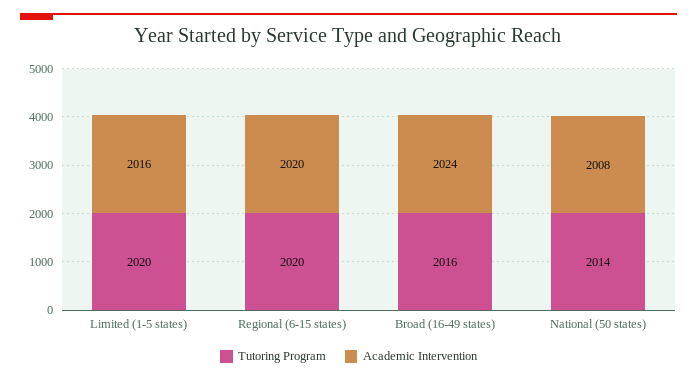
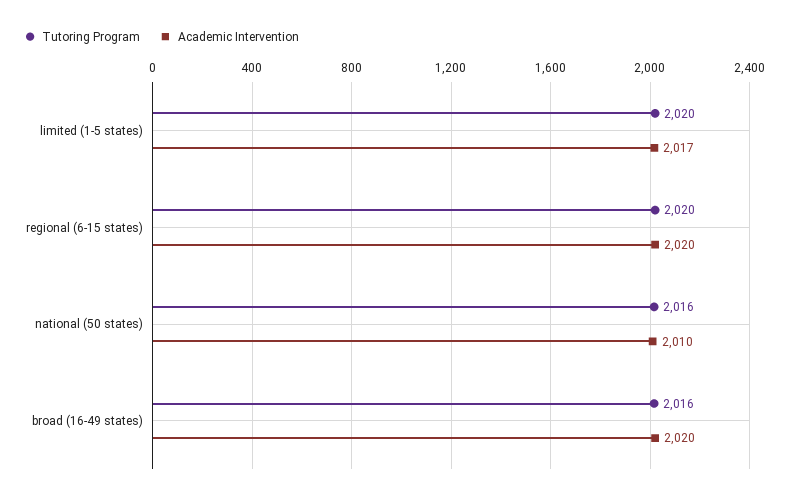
Academic Intervention, Limited (1-5 states): 2016 -> 2017
Academic Intervention, Broad (16-49 states): 2024 -> 2020
Tutoring Program, National (50 states): 2014 -> 2016
Academic Intervention, National (50 states): 2008 -> 2010

